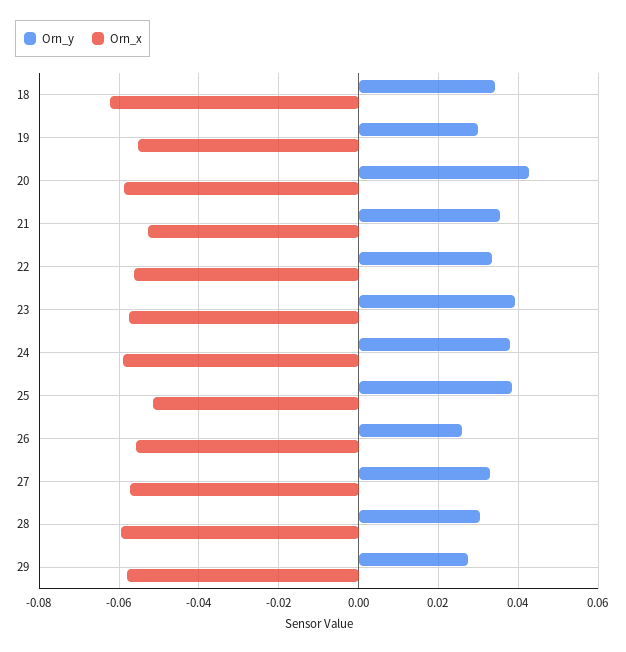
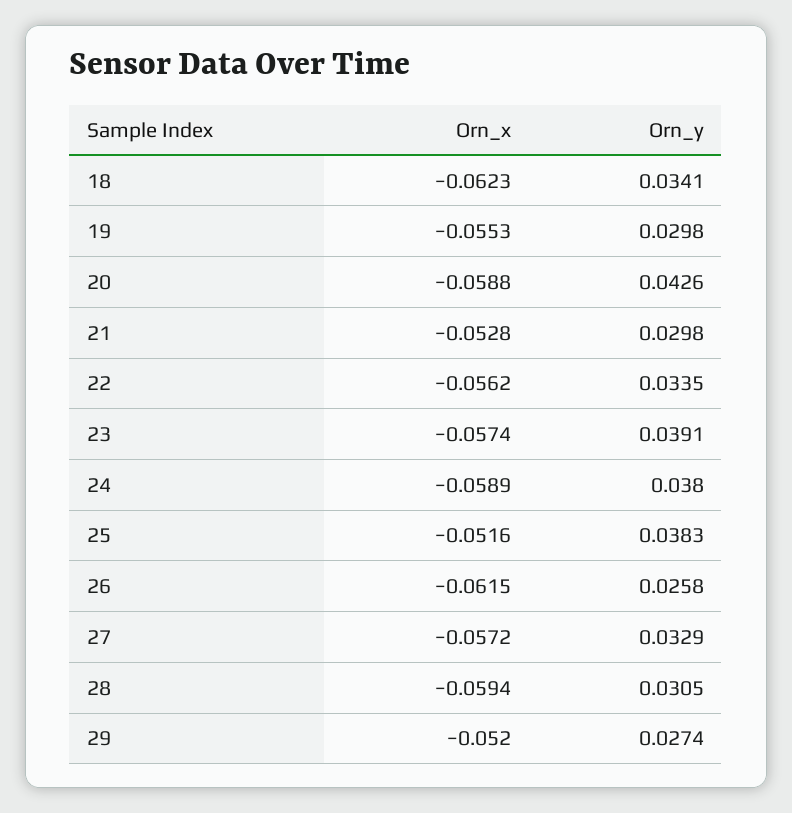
Orn_y, 21: 0.036 -> 0.0298
Orn_x, 26: -0.056 -> -0.0615
Orn_x, 29: -0.058 -> -0.052

